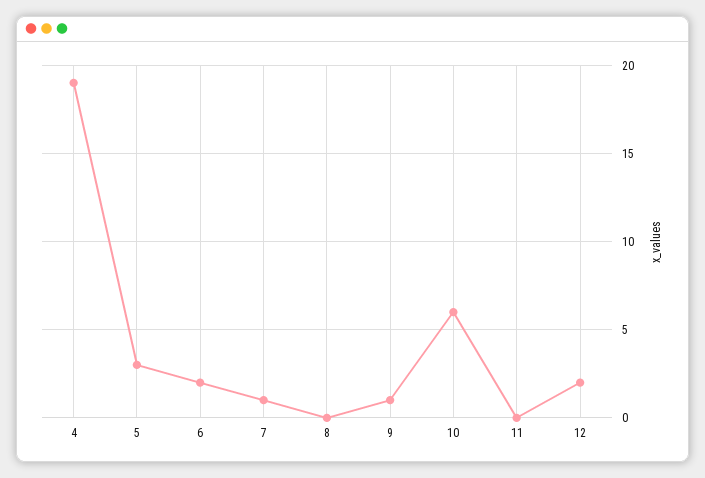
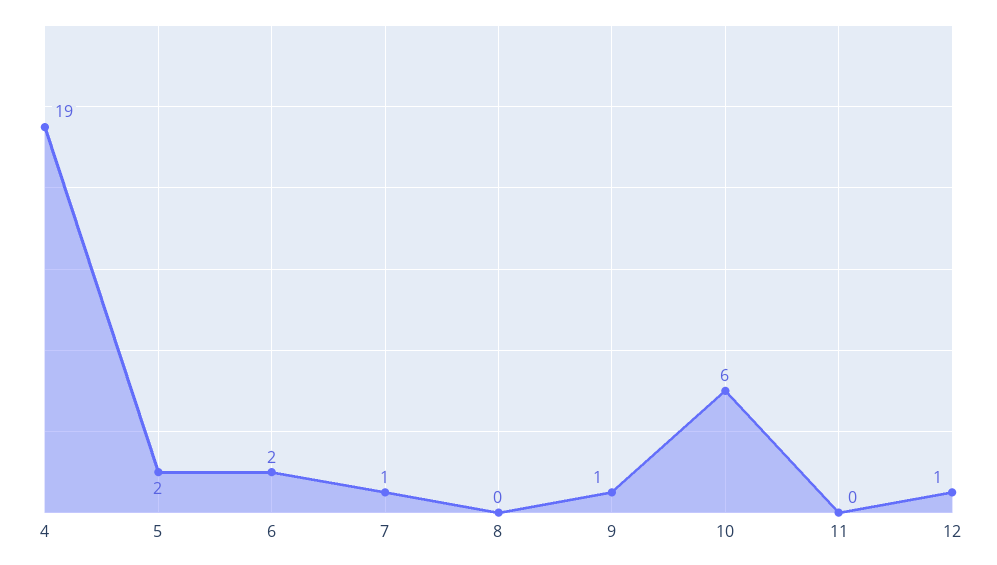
5: 3 -> 2
12: 2 -> 1

